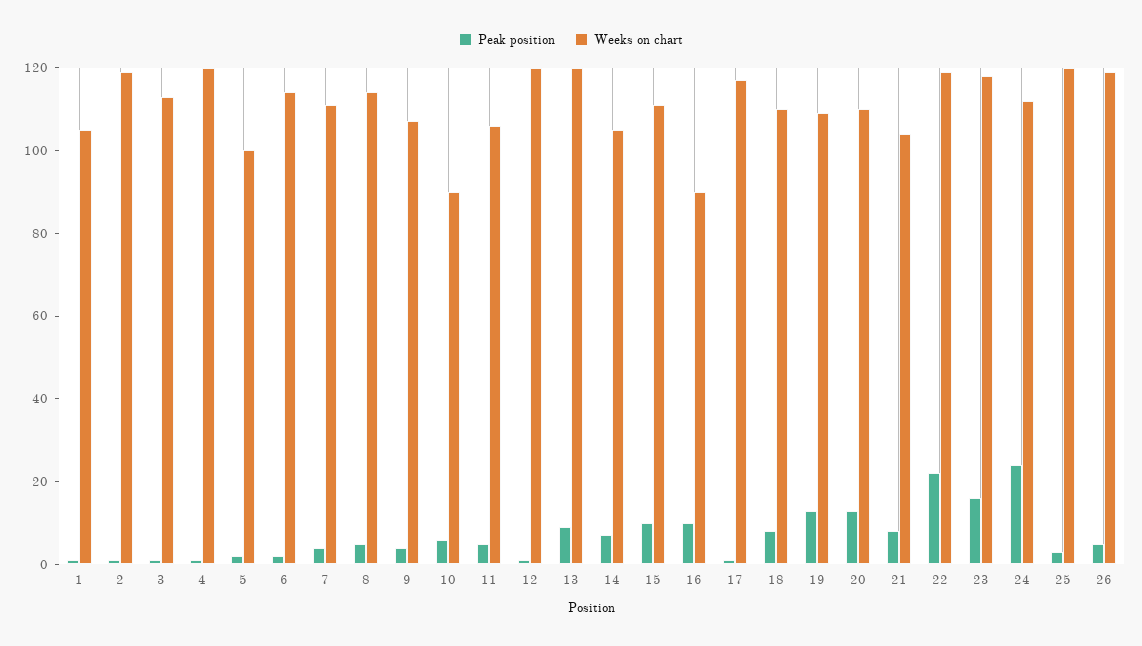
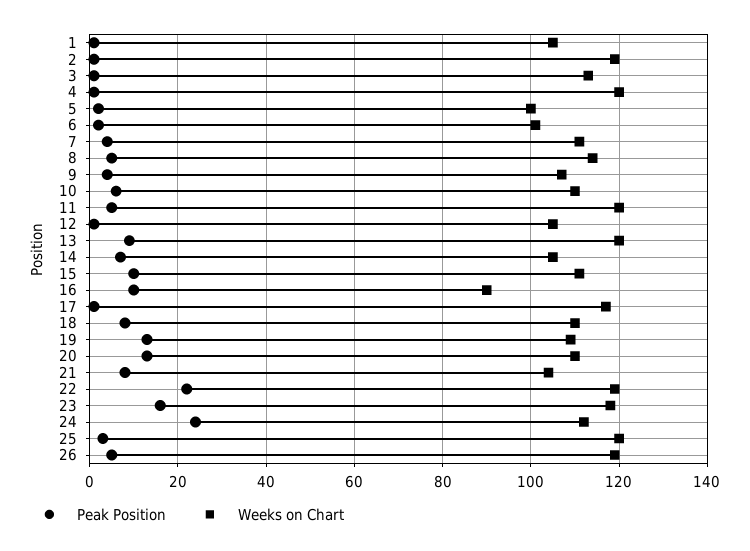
Weeks on chart, 6: 115 -> 100
Weeks on chart, 10: 90 -> 110
Weeks on chart, 11: 105 -> 120
Weeks on chart, 12: 120 -> 105

